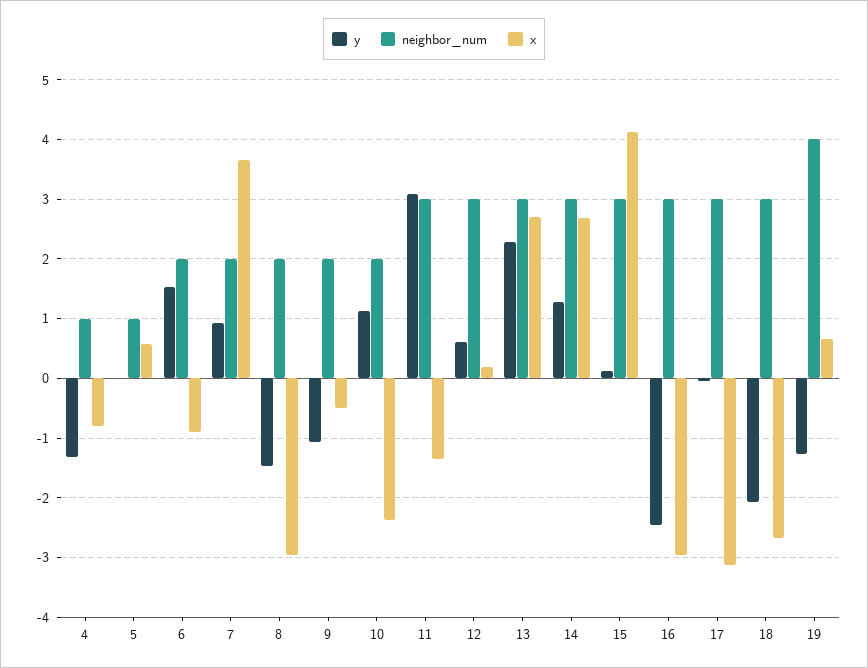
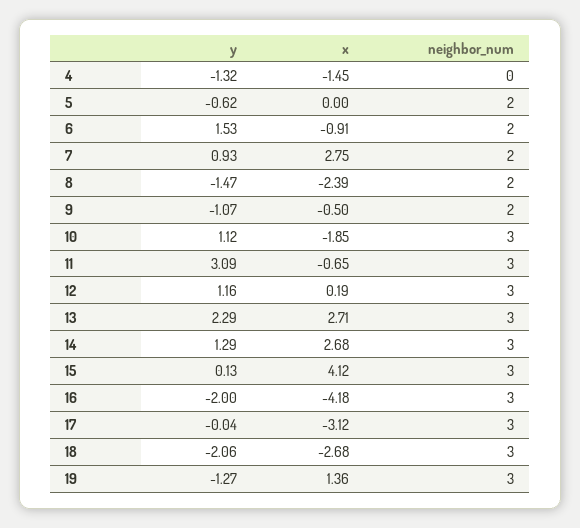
neighbor_num, 4: 1 -> 0
x, 4: -0.8 -> -1.45
y, 5: 0 -> -0.62
neighbor_num, 5: 1 -> 2
x, 5: 0.6 -> 0
x, 7: 3.6 -> 2.75
x, 8: -3 -> -2.39
neighbor_num, 10: 2 -> 3
x, 10: -2.4 -> -1.85
x, 11: -1.4 -> -0.65
y, 12: 0.6 -> 1.16
y, 16: -2.4 -> -2
x, 16: -3 -> -4.18
neighbor_num, 19: 4 -> 3
x, 19: 0.6 -> 1.36

